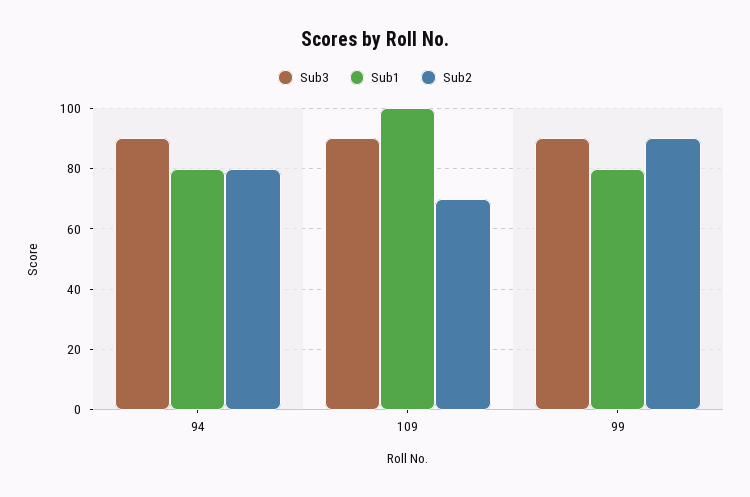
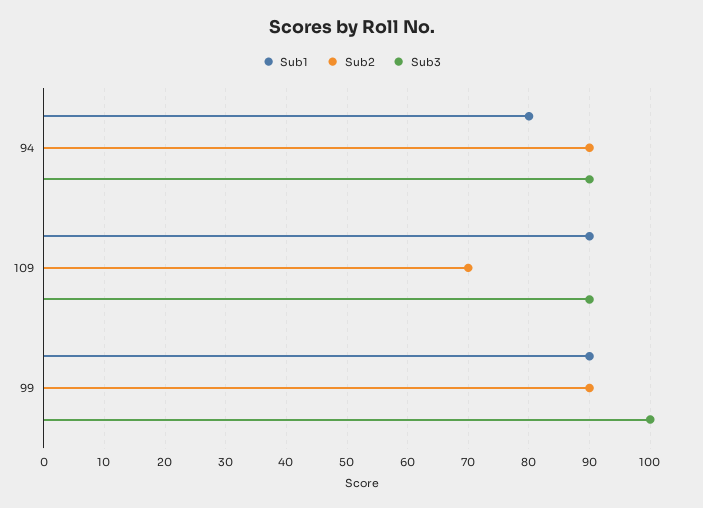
Sub2, 94: 80 -> 90
Sub1, 109: 100 -> 90
Sub3, 99: 90 -> 100
Sub1, 99: 80 -> 90

